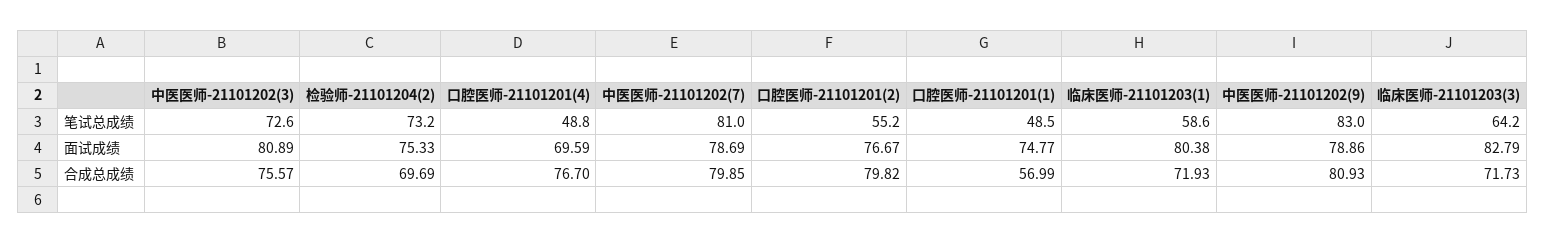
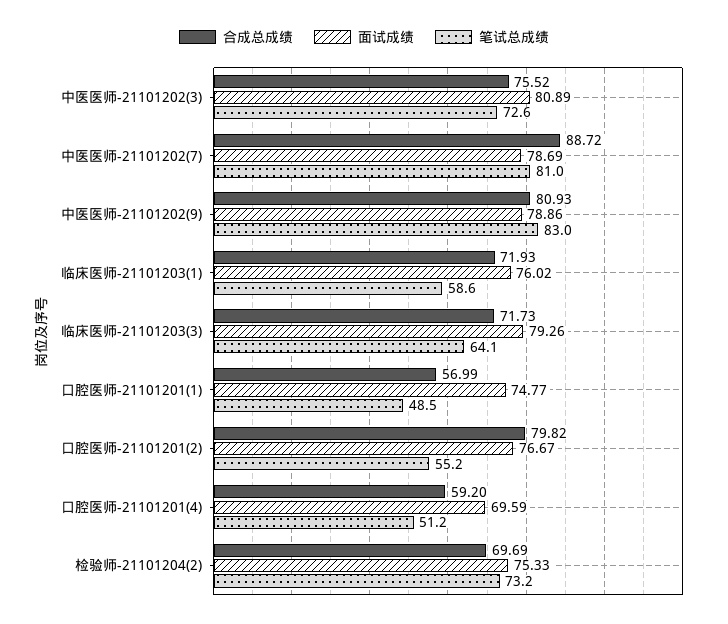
笔试总成绩, 口腔医师-21101201(4): 48.8 -> 51.2
笔试总成绩, 临床医师-21101203(3): 64.2 -> 64.1
面试成绩, 临床医师-21101203(1): 80.38 -> 76.02
面试成绩, 临床医师-21101203(3): 82.79 -> 79.26
合成总成绩, 中医医师-21101202(3): 75.57 -> 75.52
合成总成绩, 口腔医师-21101201(4): 76.7 -> 59.2
合成总成绩, 中医医师-21101202(7): 79.85 -> 88.72

